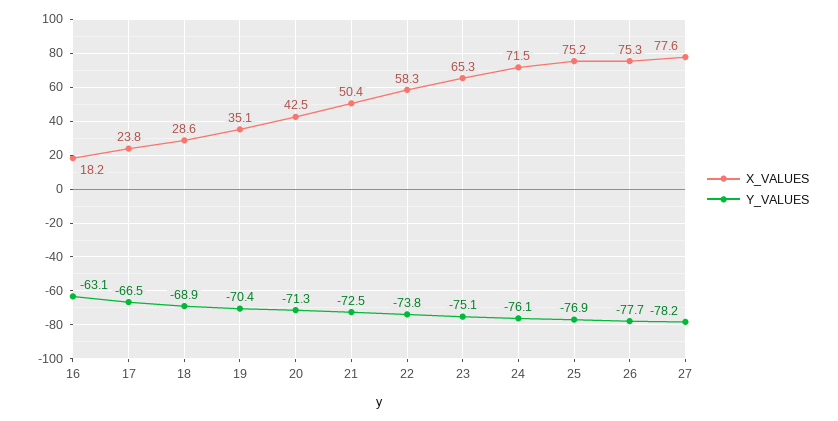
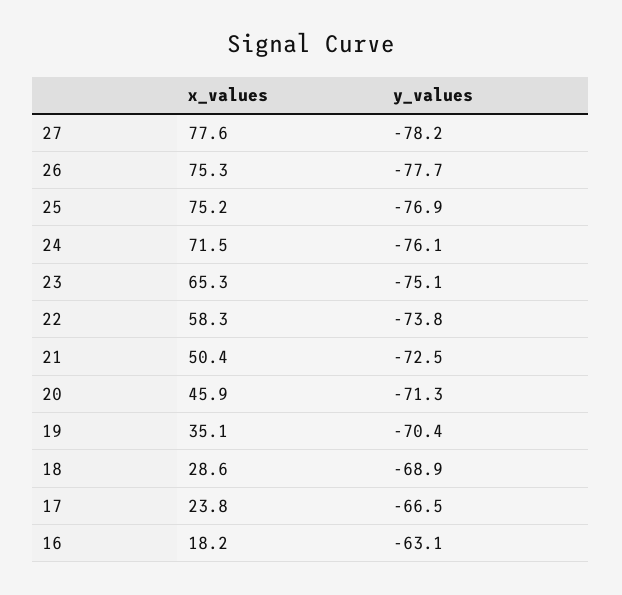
X_VALUES, 20: 42.5 -> 45.9

